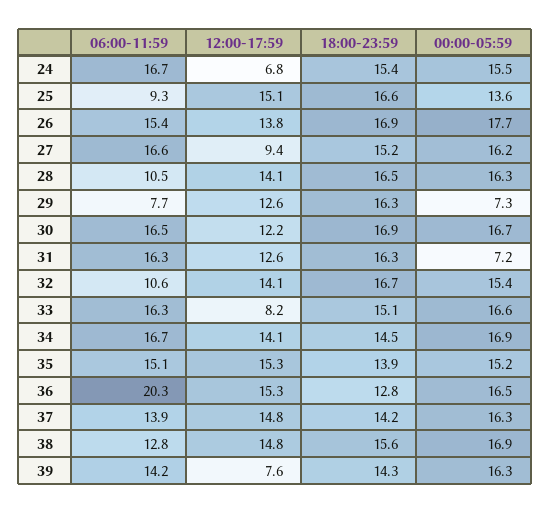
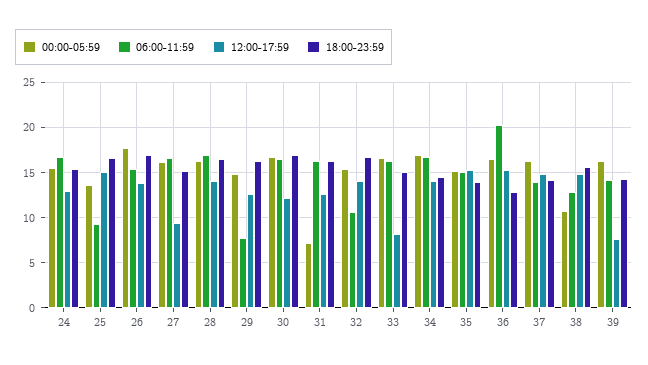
12:00-17:59, 24: 6.8 -> 13
06:00-11:59, 28: 10.5 -> 17
00:00-05:59, 29: 7.3 -> 15
00:00-05:59, 38: 16.9 -> 11

